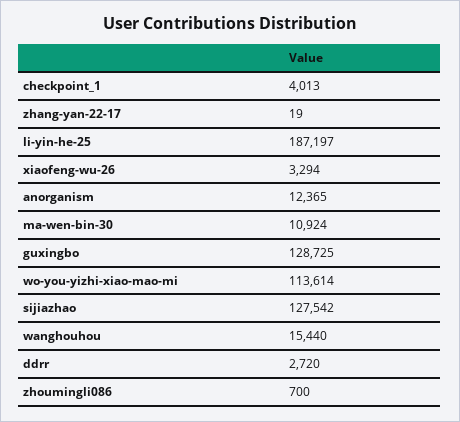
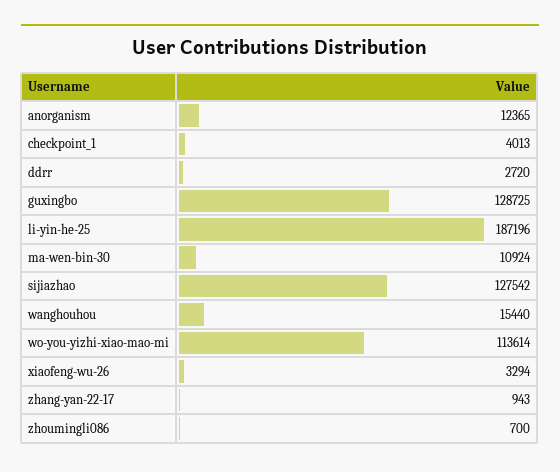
zhang-yan-22-17: 19 -> 943
li-yin-he-25: 187197 -> 187196

